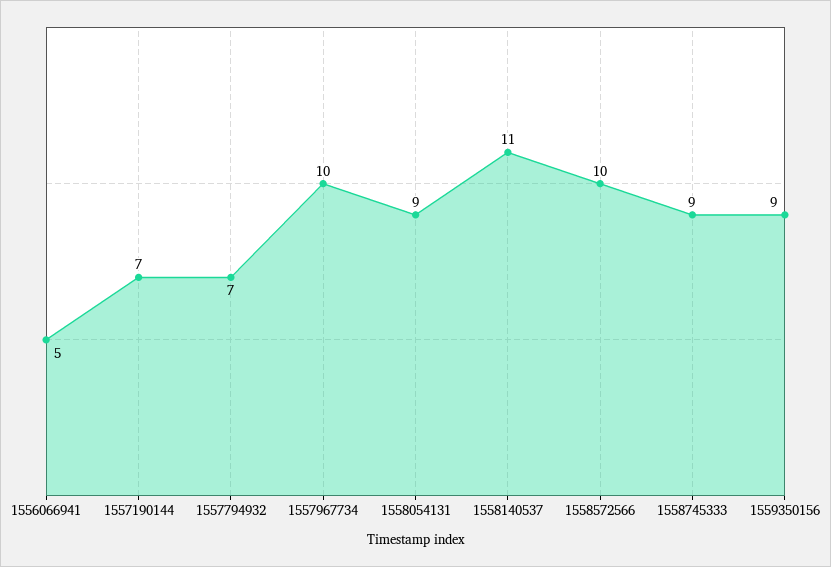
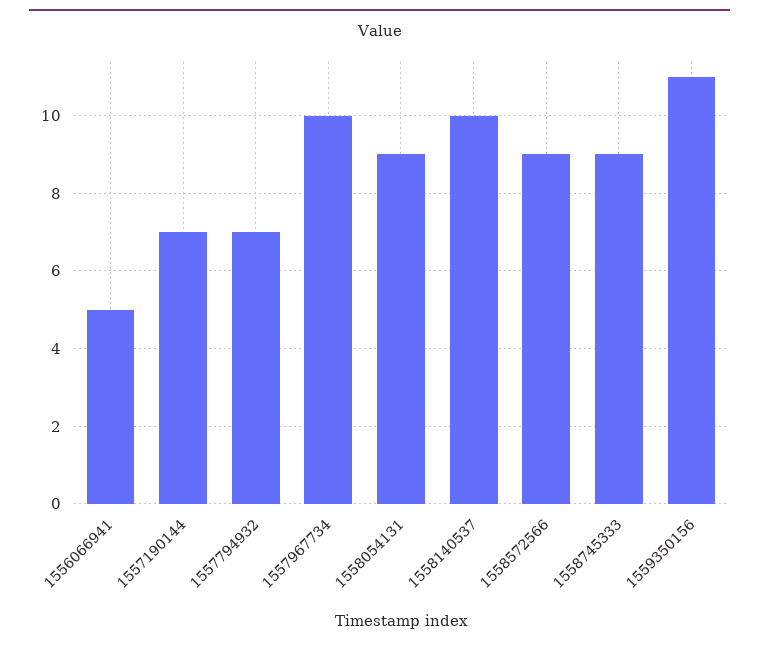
1558140537: 11 -> 10
1558572566: 10 -> 9
1559350156: 9 -> 11

